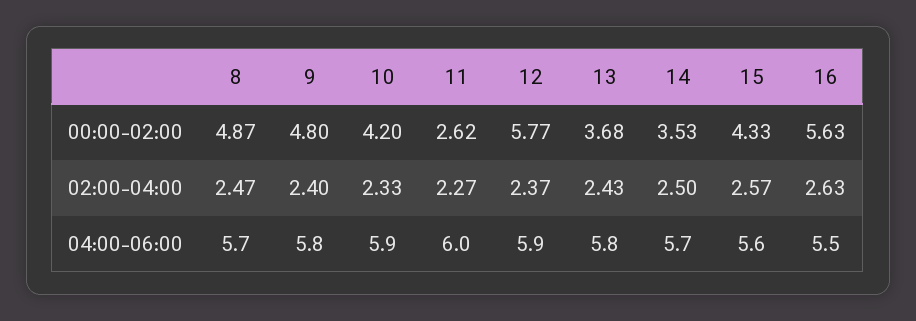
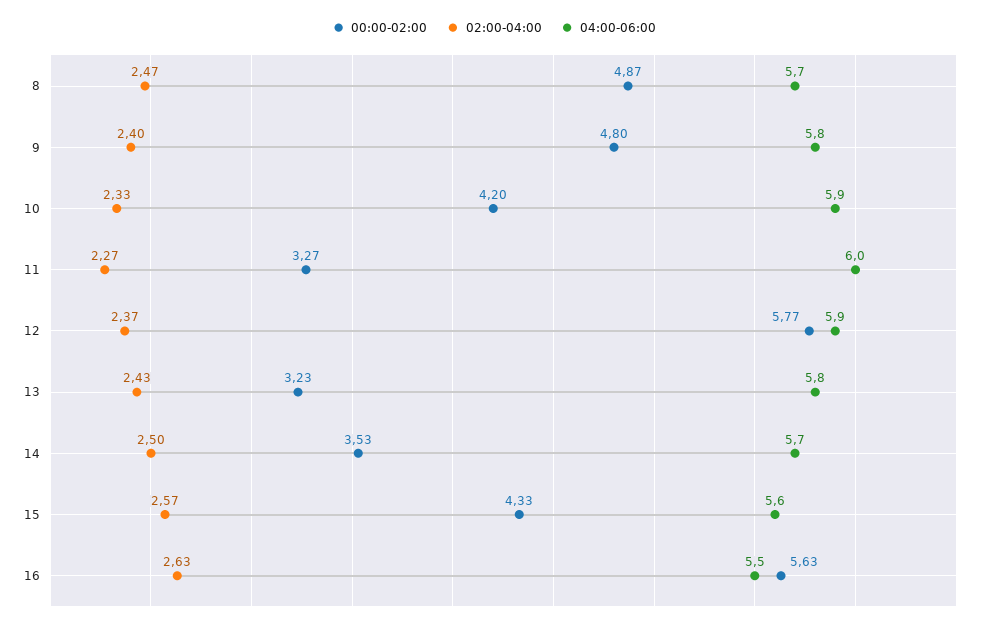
00:00-02:00, 11: 2.62 -> 3.27
00:00-02:00, 13: 3.68 -> 3.23

